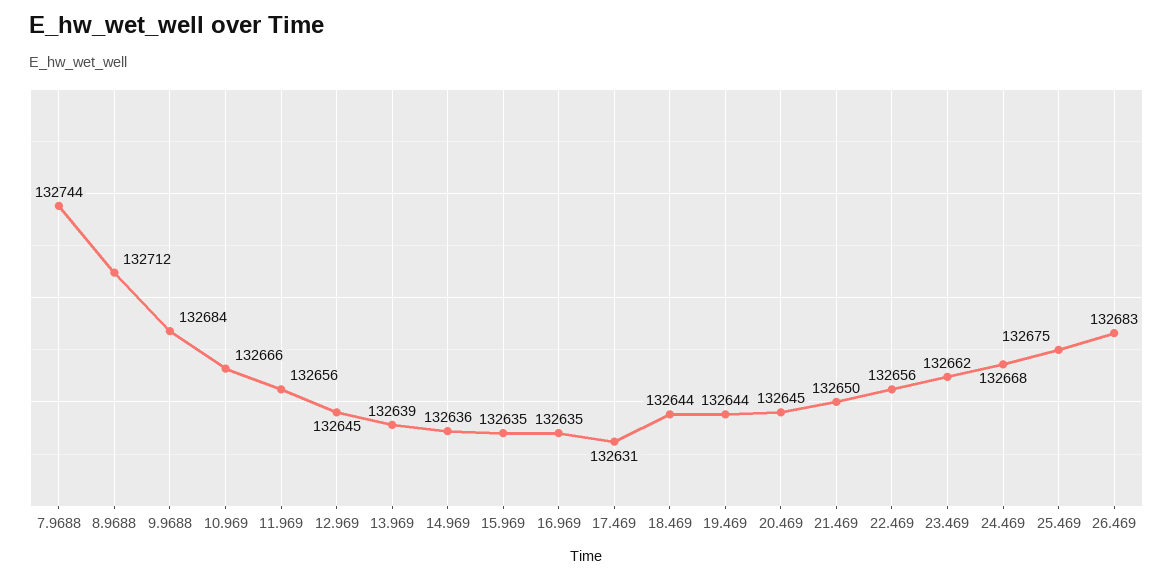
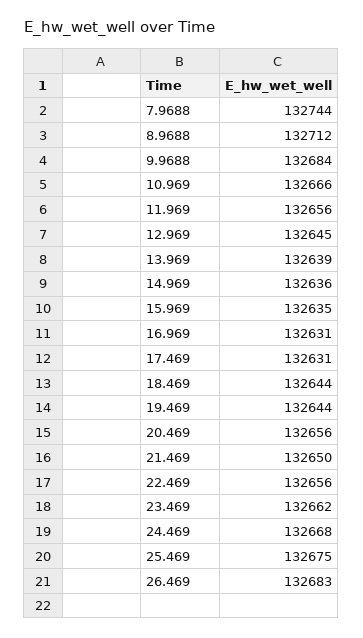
16.969: 132635 -> 132631
20.469: 132645 -> 132656

